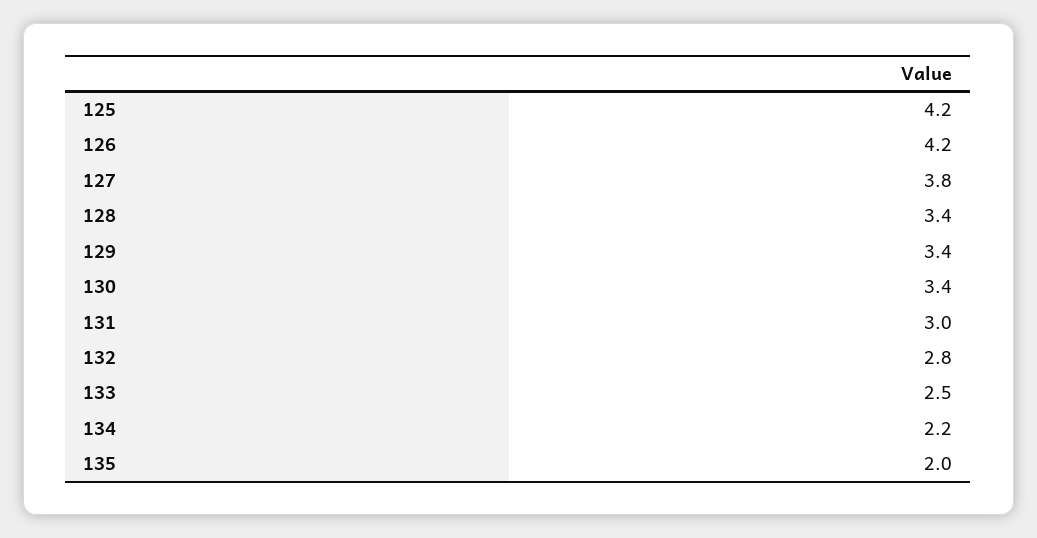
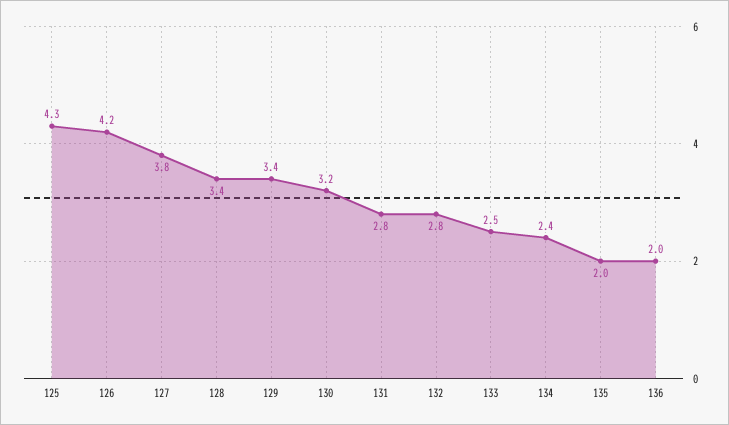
125: 4.2 -> 4.3
130: 3.4 -> 3.2
131: 3 -> 2.8
134: 2.2 -> 2.4
136: none -> 2

